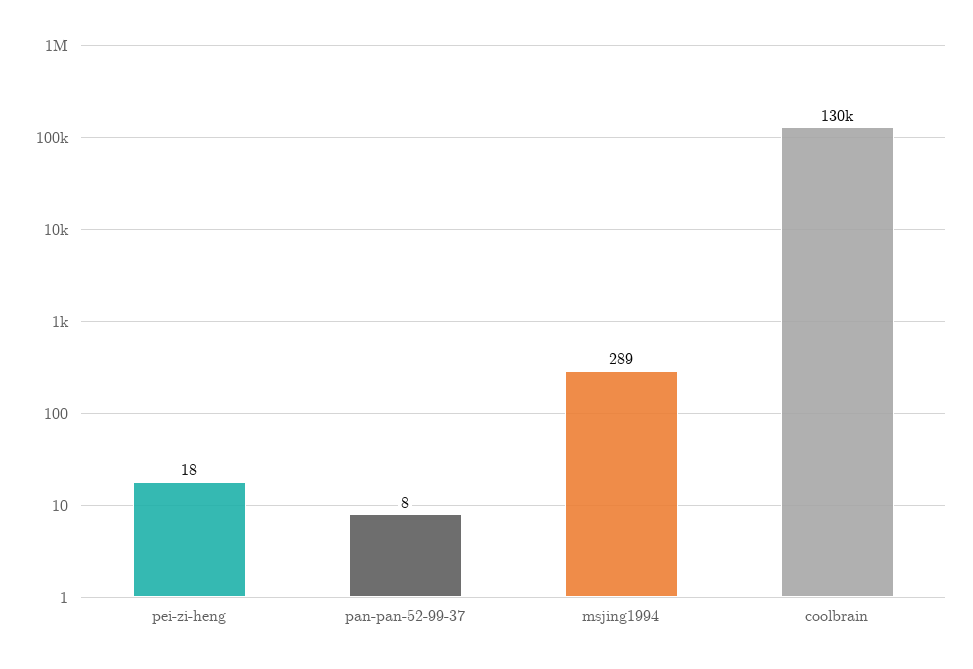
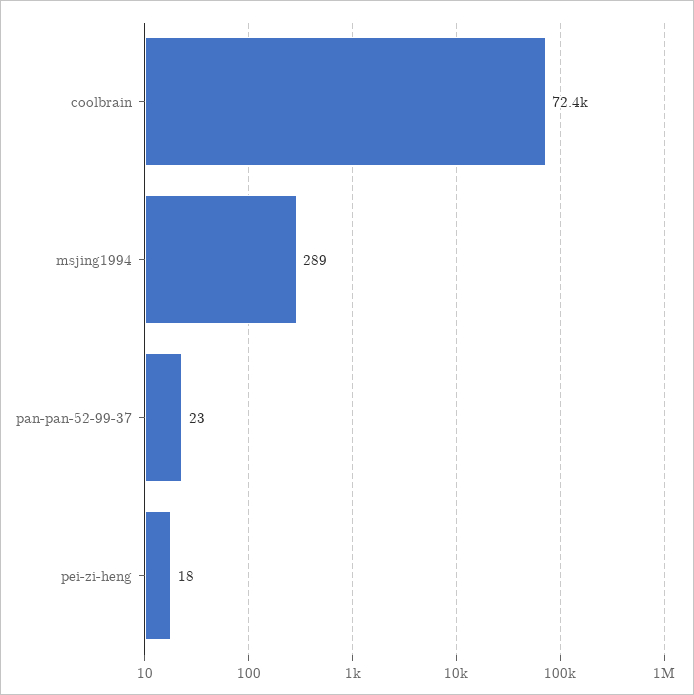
pan-pan-52-99-37: 8 -> 23
coolbrain: 130000 -> 72400

